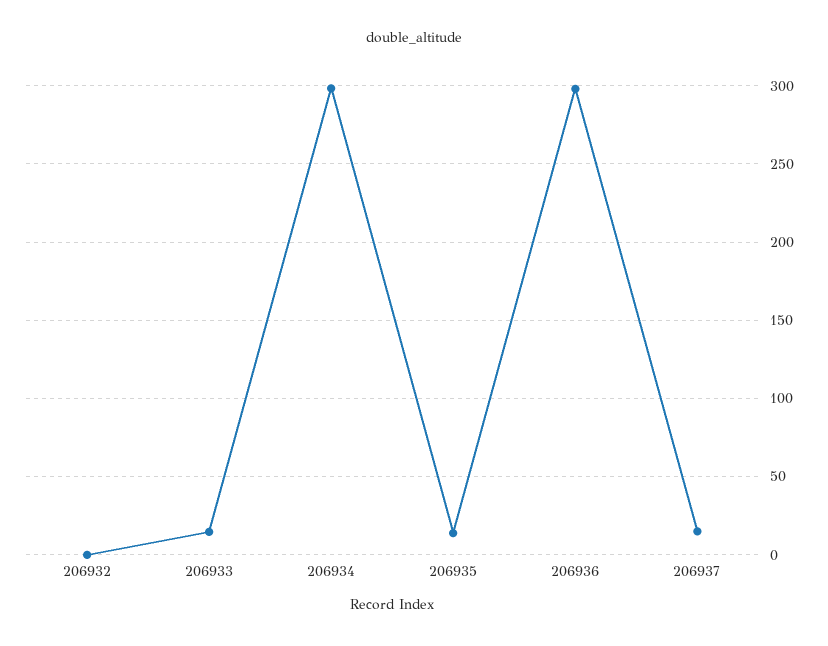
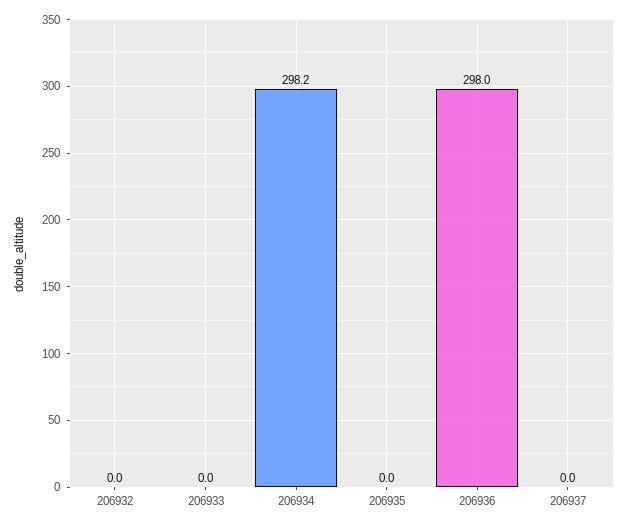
206933: 15 -> 0
206935: 15 -> 0
206937: 15 -> 0

